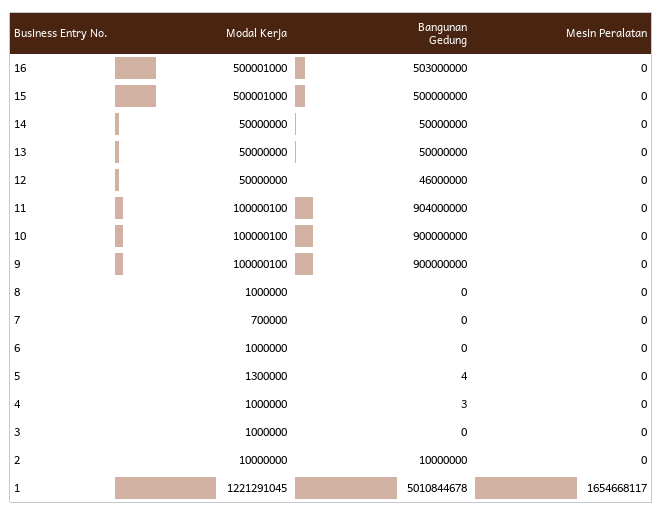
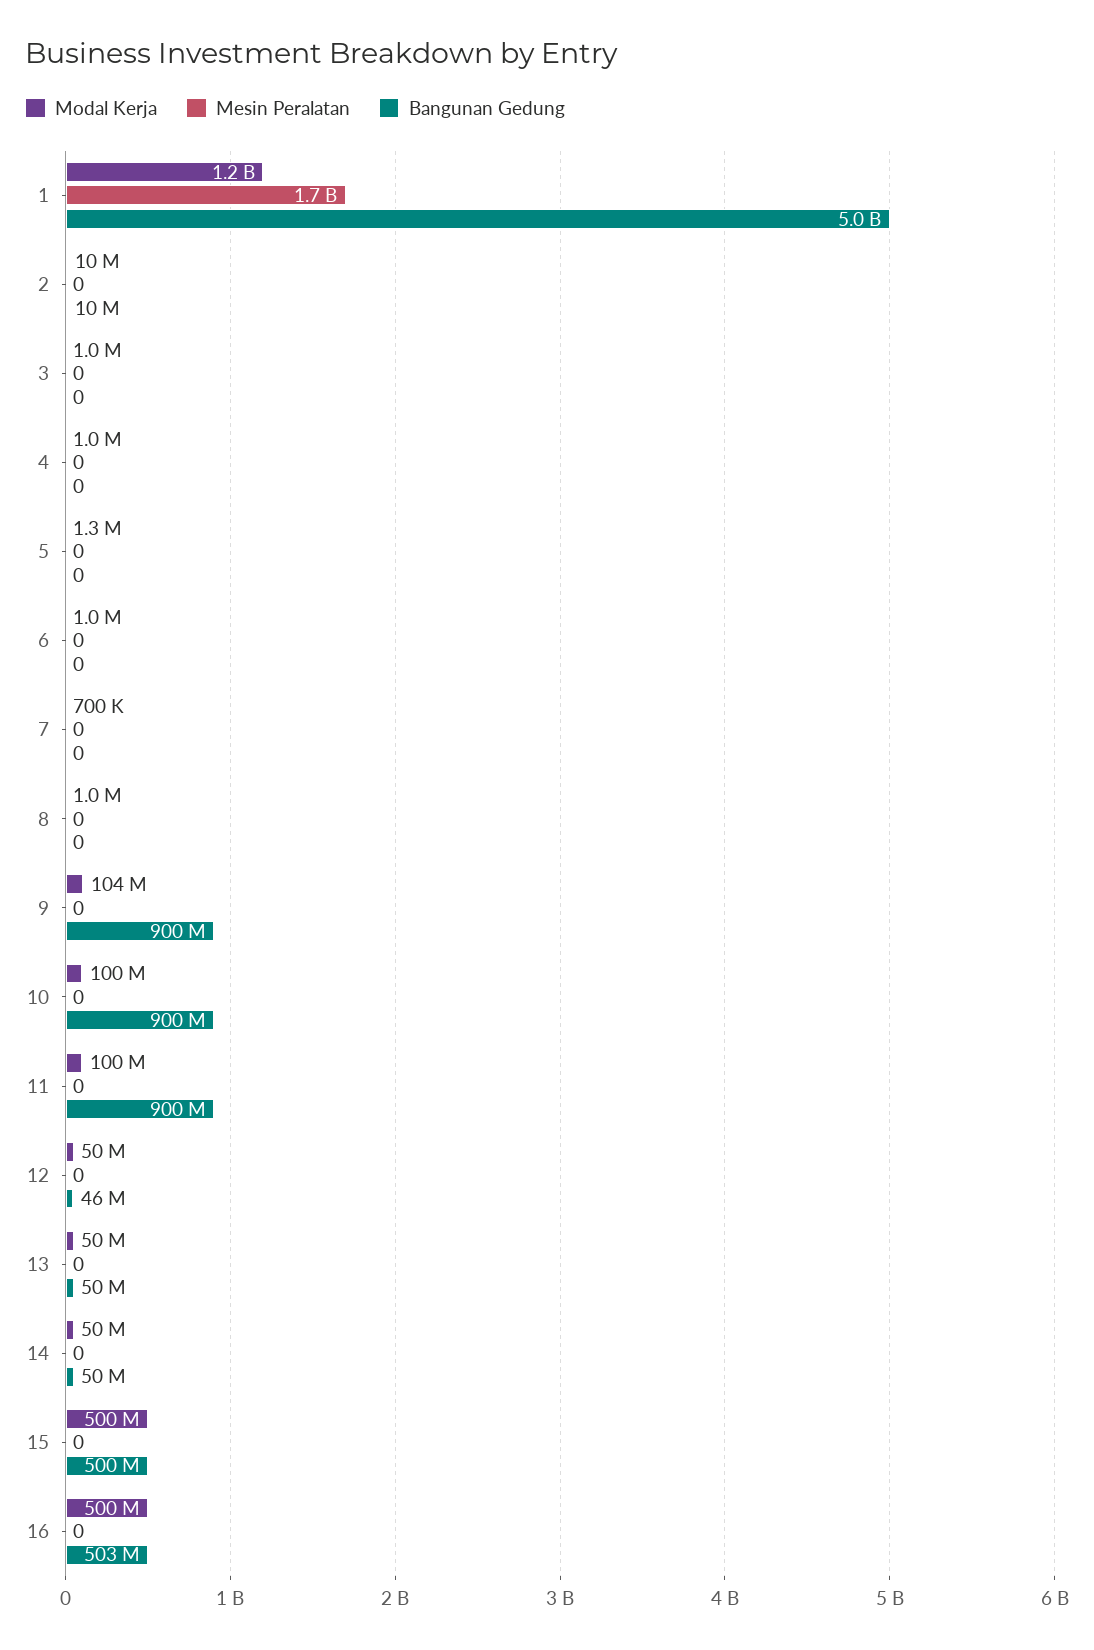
Bangunan Gedung, 11: 904000000 -> 900000000
Modal Kerja, 9: 100000100 -> 104000000
Bangunan Gedung, 5: 4 -> 0
Bangunan Gedung, 4: 3 -> 0

